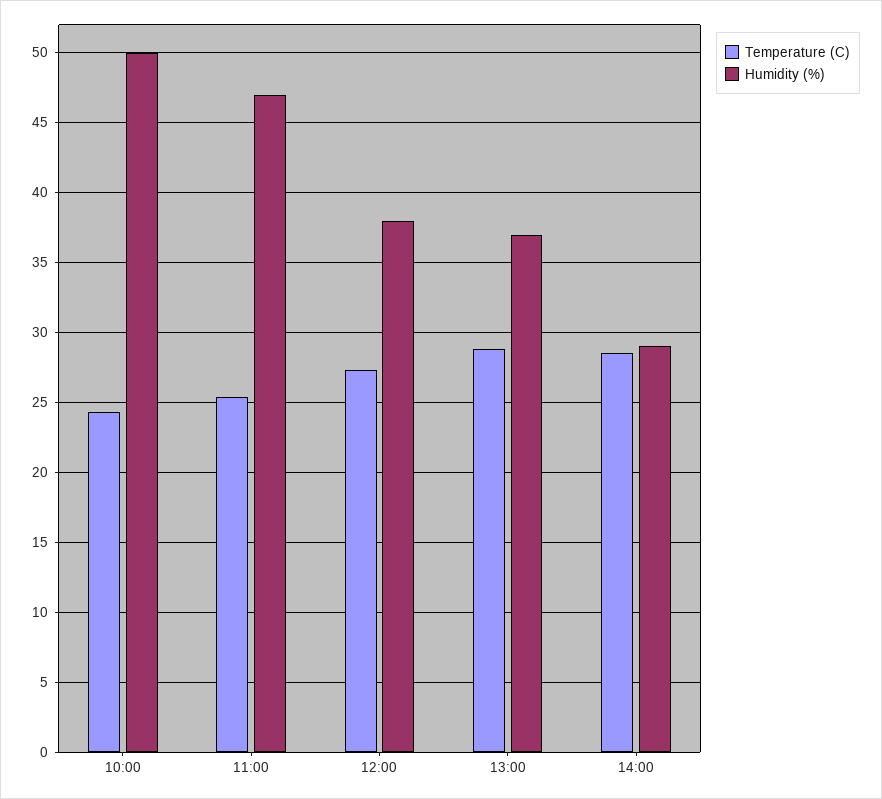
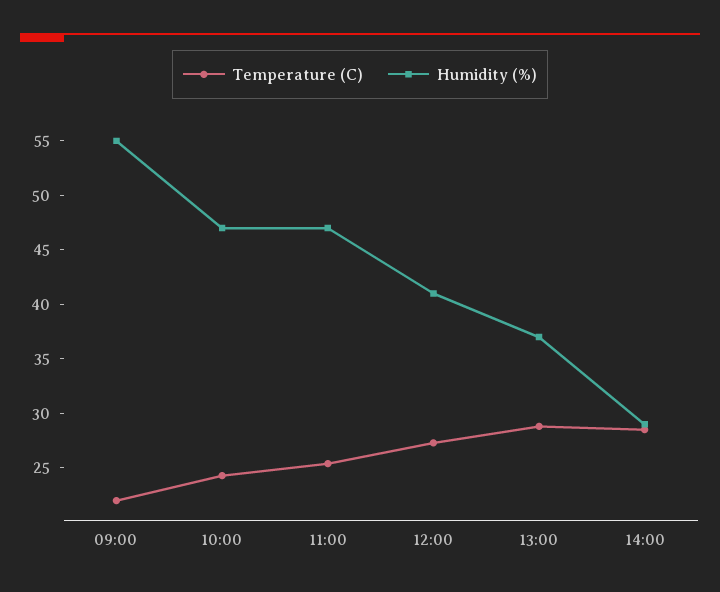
Humidity (%), 10:00: 50 -> 47
Humidity (%), 12:00: 38 -> 41
Temperature (C), 09:00: none -> 22
Humidity (%), 09:00: none -> 55

